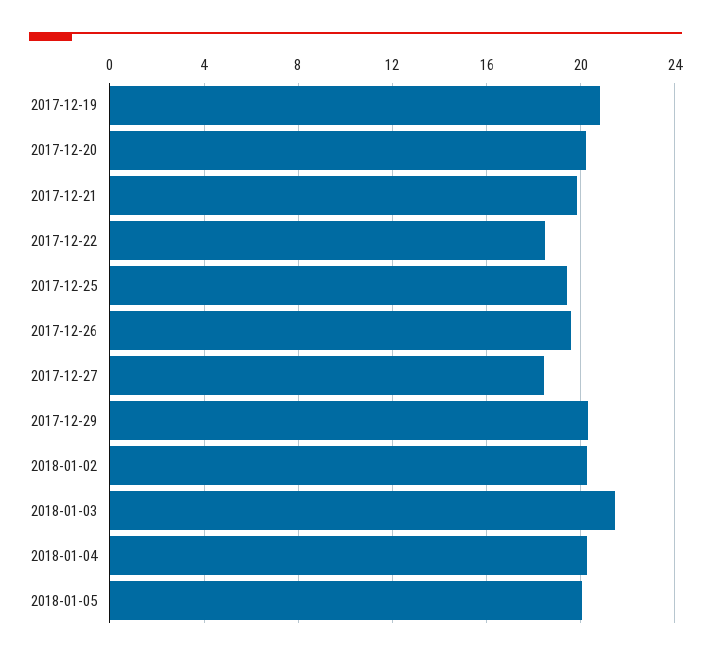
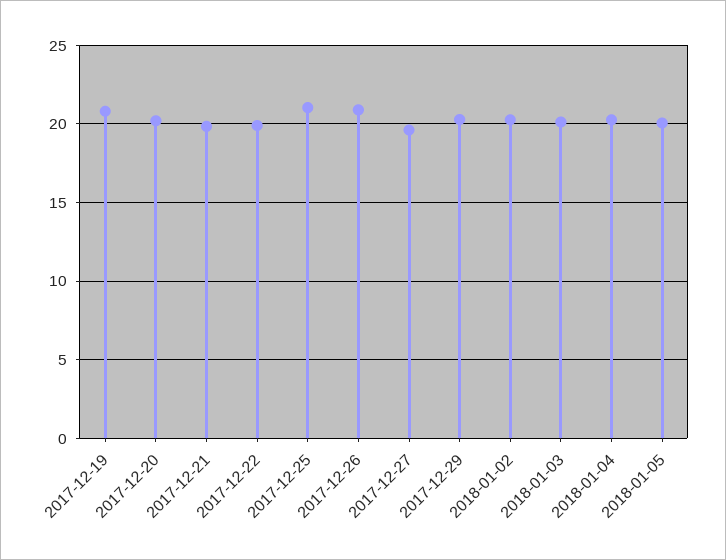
2017-12-22: 18.5 -> 20
2017-12-25: 19.5 -> 21
2017-12-26: 19.5 -> 21
2017-12-27: 18.5 -> 19.5
2018-01-03: 21.5 -> 20

